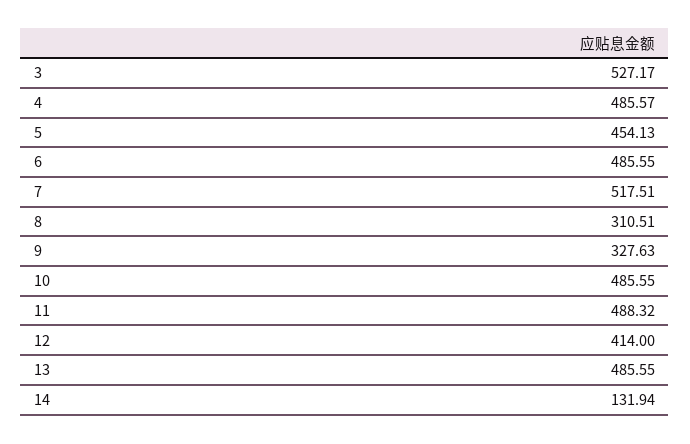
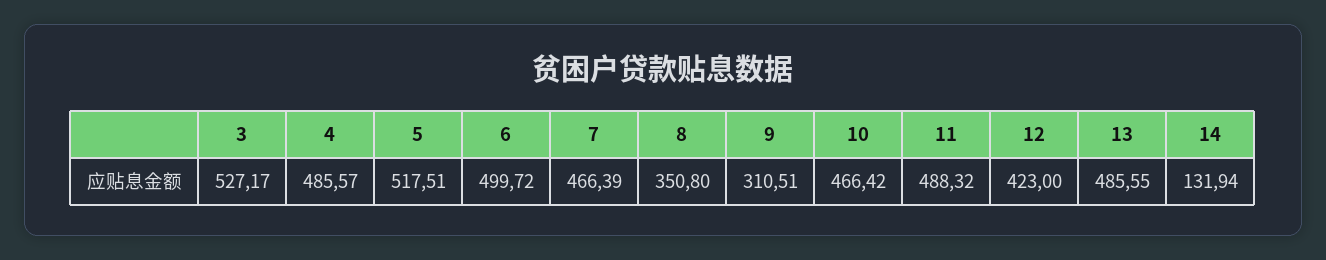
5: 454.13 -> 517.51
6: 485.55 -> 499.72
7: 517.51 -> 466.39
8: 310.51 -> 350.8
9: 327.63 -> 310.51
10: 485.55 -> 466.42
12: 414 -> 423

